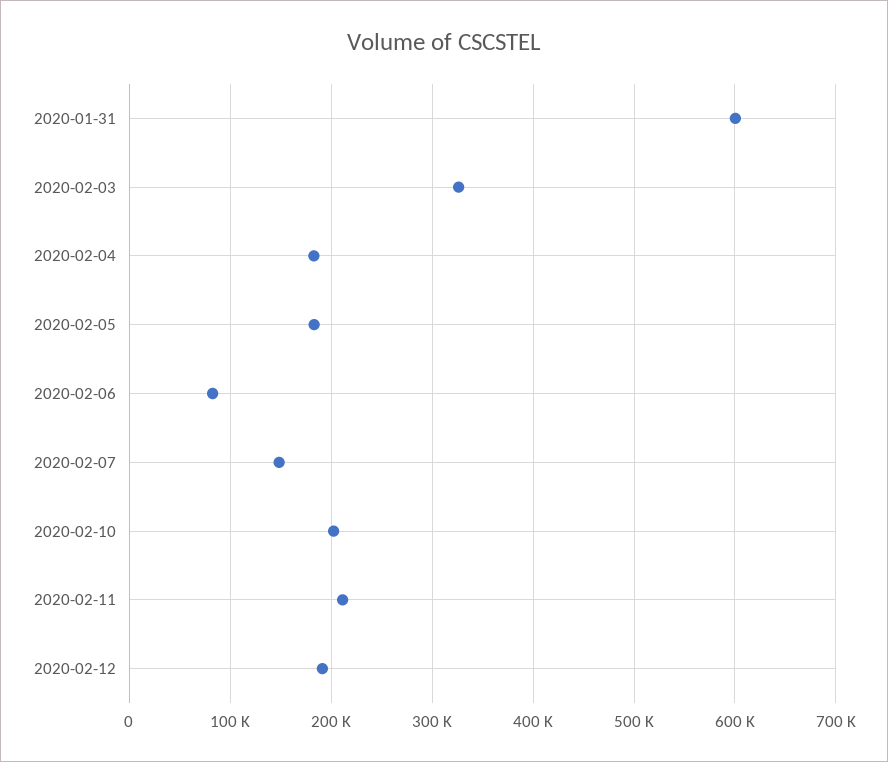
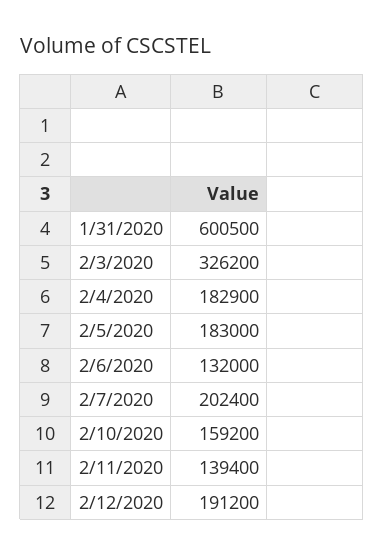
2020-02-06: 80000 -> 132000
2020-02-07: 150000 -> 202400
2020-02-10: 200000 -> 159200
2020-02-11: 210000 -> 139400

